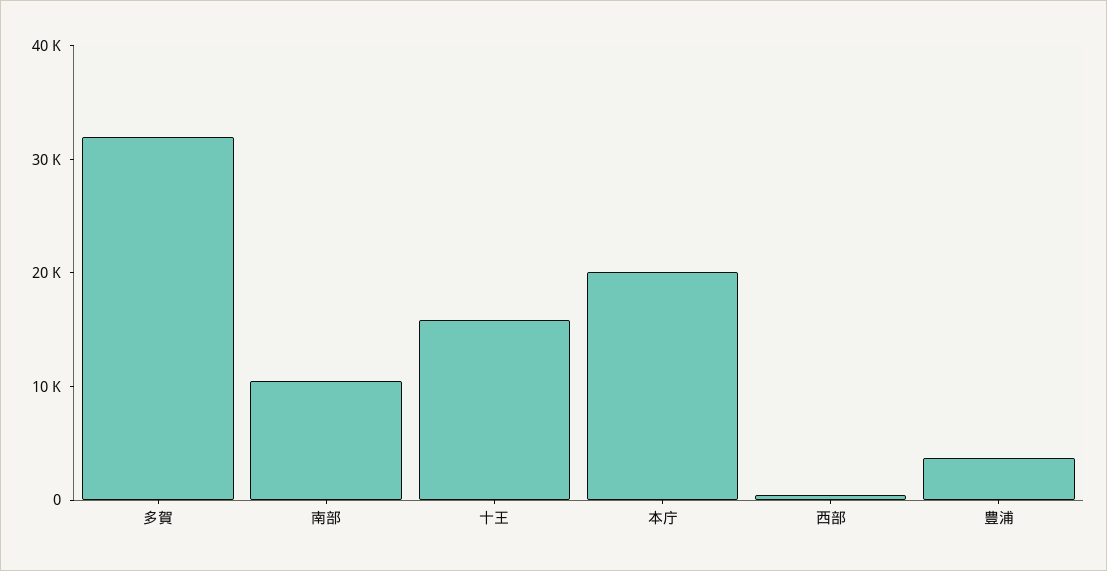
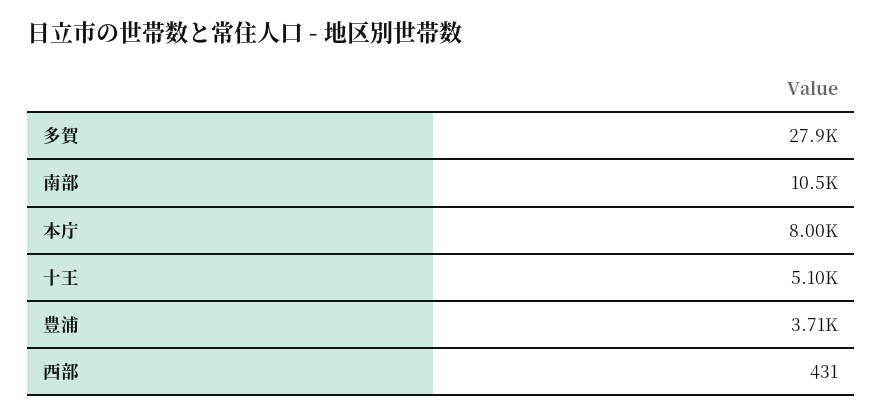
多賀: 32000 -> 27900
十王: 16000 -> 5100
本庁: 20000 -> 8000

